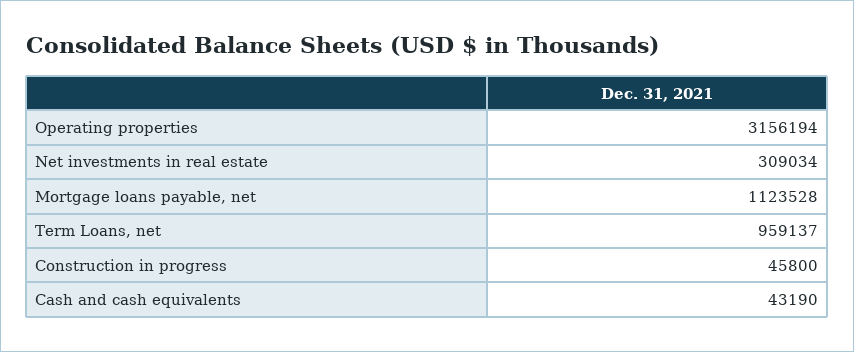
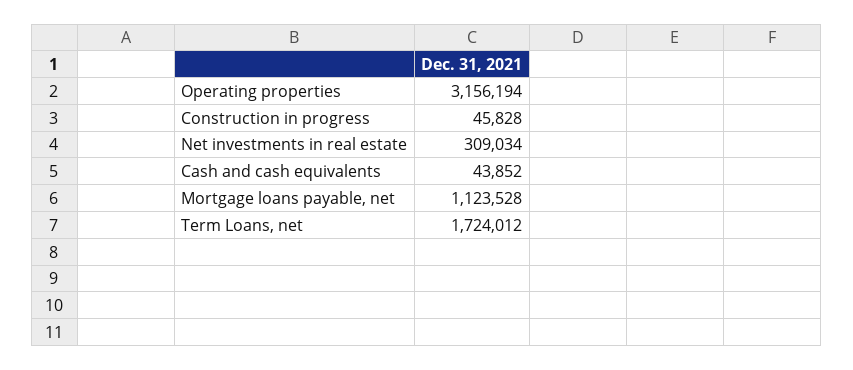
Term Loans, net: 959137 -> 1724012
Construction in progress: 45800 -> 45828
Cash and cash equivalents: 43190 -> 43852

